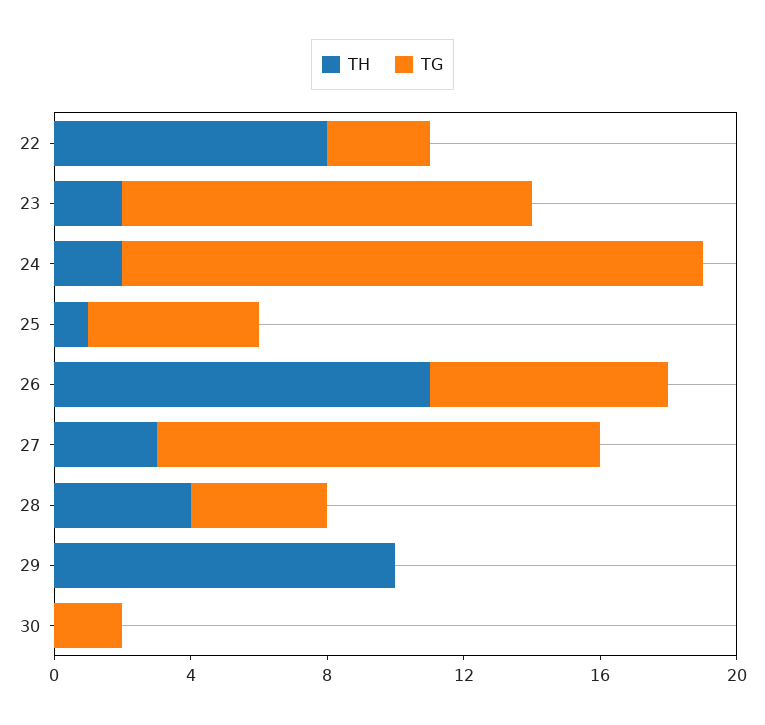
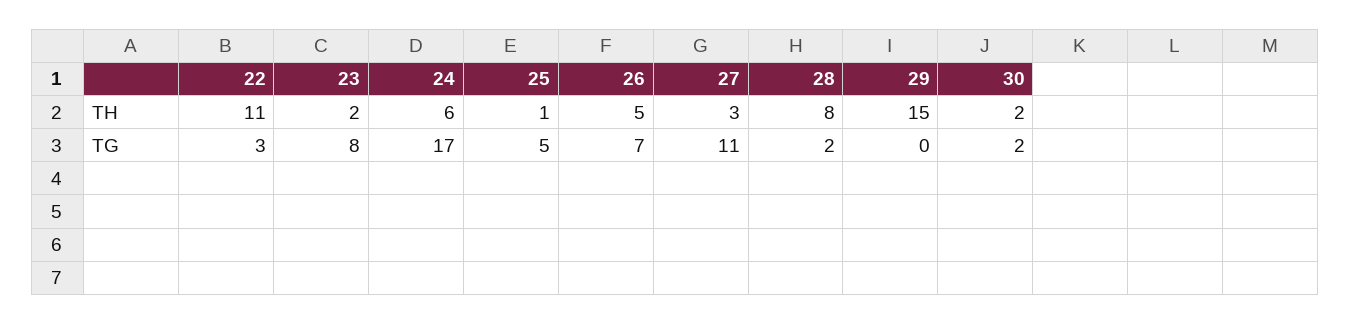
TH, 22: 8 -> 11
TG, 23: 12 -> 8
TH, 24: 2 -> 6
TH, 26: 11 -> 5
TG, 27: 13 -> 11
TH, 28: 4 -> 8
TG, 28: 4 -> 2
TH, 29: 10 -> 15
TH, 30: 0 -> 2

